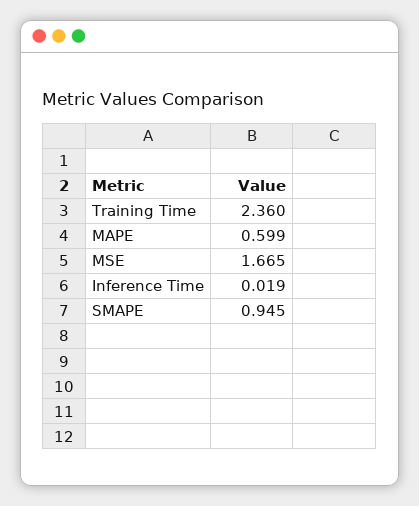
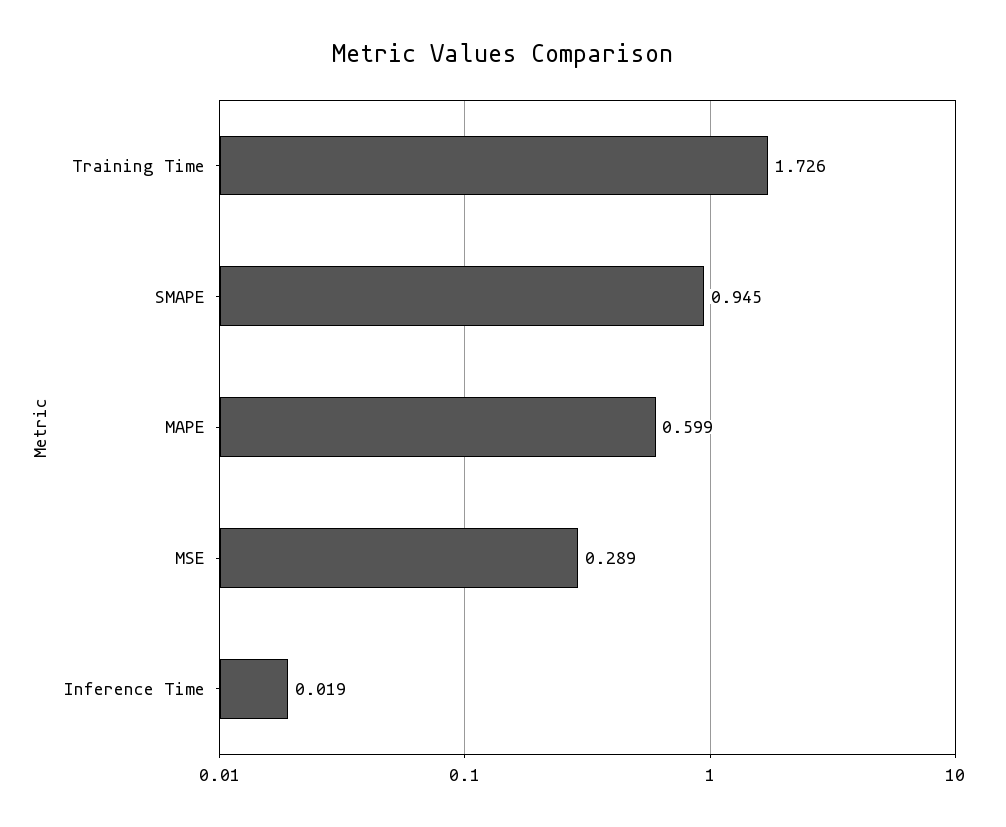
Training Time: 2.36 -> 1.726
MSE: 1.665 -> 0.289

